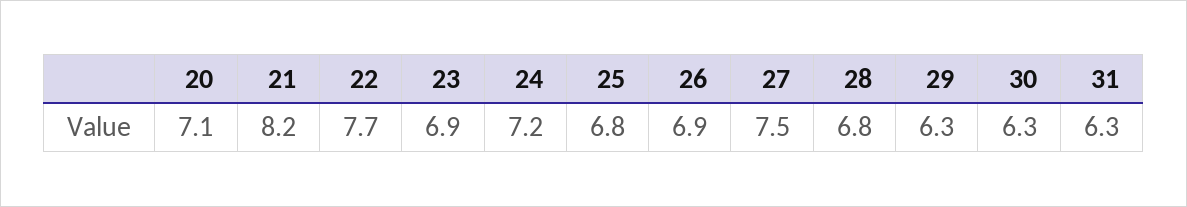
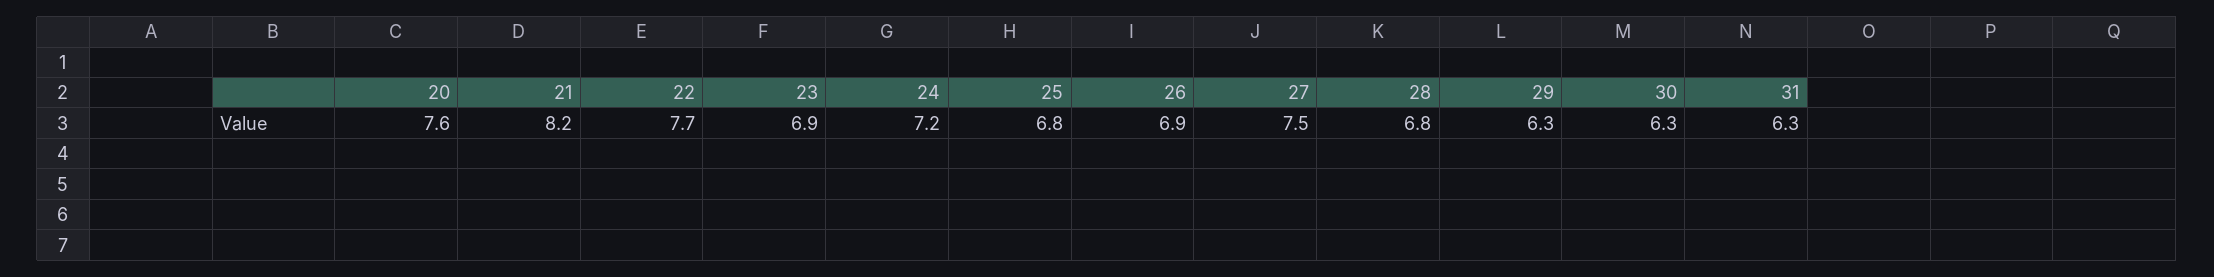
20: 7.1 -> 7.6

